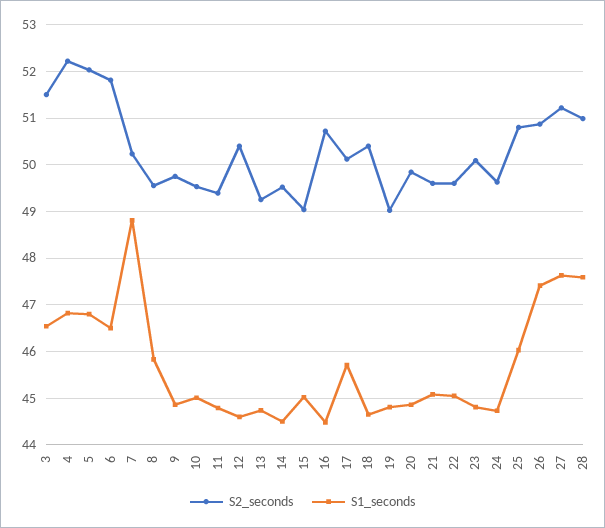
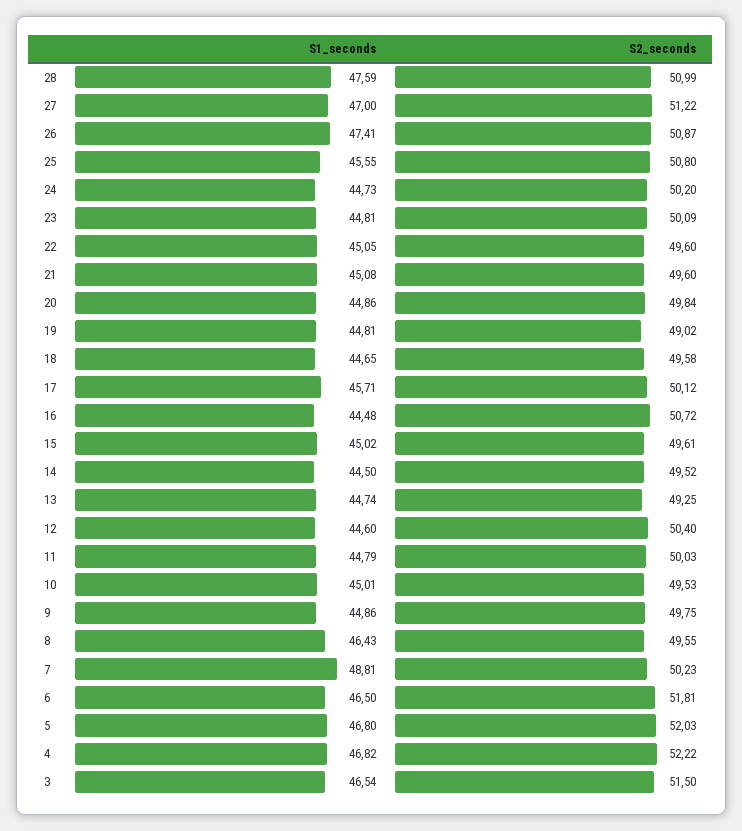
S1_seconds, 8: 45.8 -> 46.43
S2_seconds, 11: 49.4 -> 50.03
S2_seconds, 15: 49 -> 49.61
S2_seconds, 18: 50.4 -> 49.58
S2_seconds, 24: 49.6 -> 50.2
S1_seconds, 25: 46 -> 45.55
S1_seconds, 27: 47.6 -> 47

